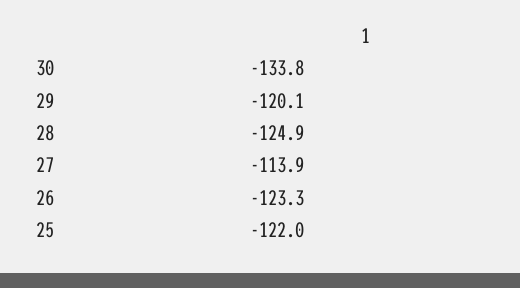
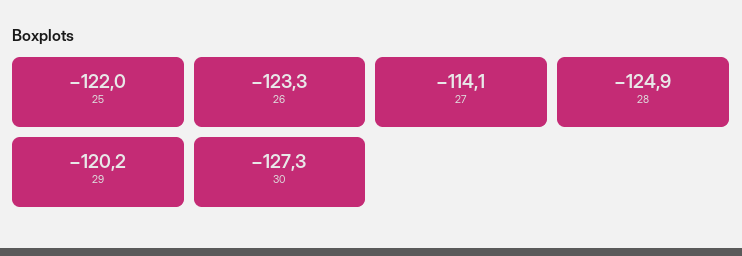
30: -133.8 -> -127.3
29: -120.1 -> -120.2
27: -113.9 -> -114.1

